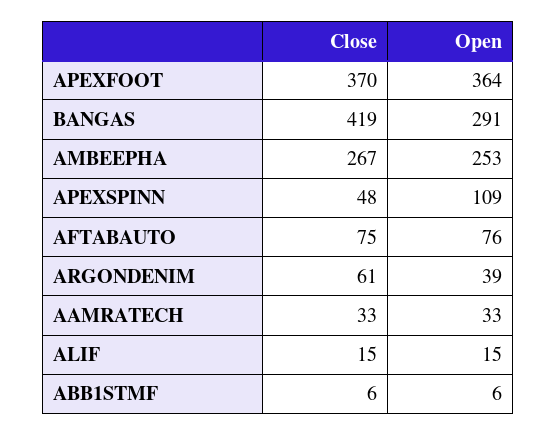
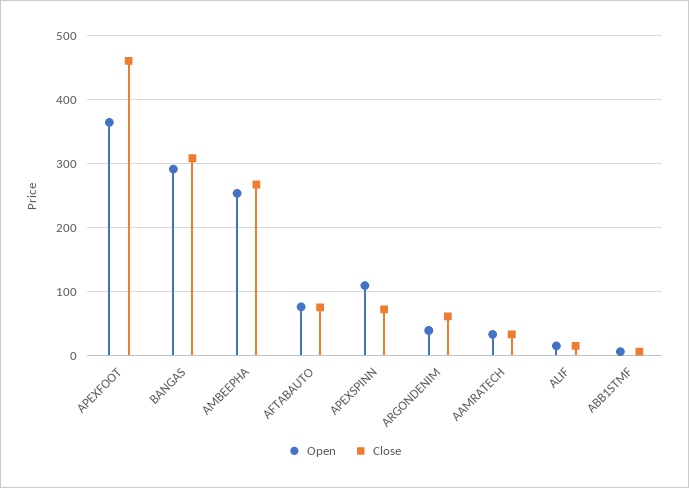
Close, APEXFOOT: 370 -> 460
Close, BANGAS: 419 -> 310
Close, APEXSPINN: 48 -> 70

